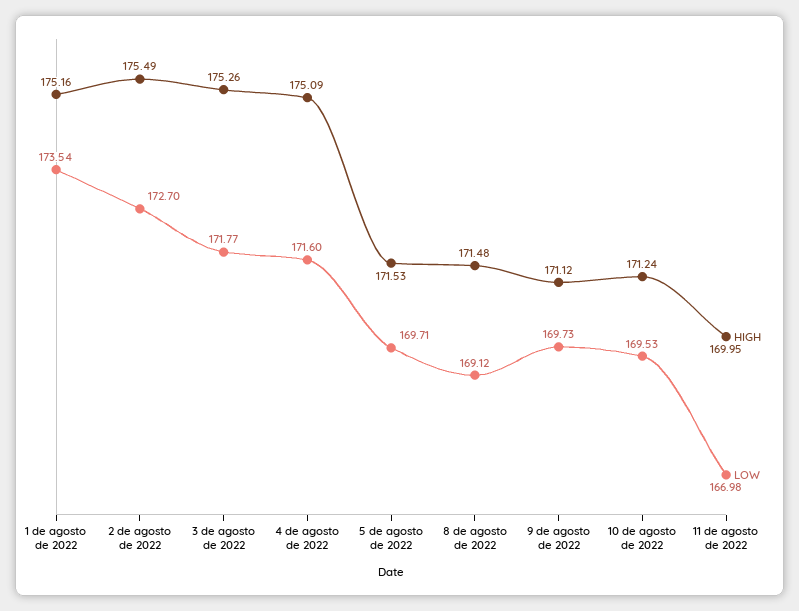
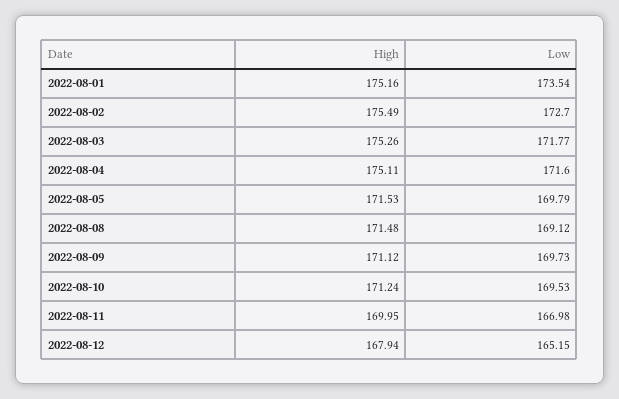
HIGH, 4 de agosto de 2022: 175.09 -> 175.11
LOW, 5 de agosto de 2022: 169.71 -> 169.79
HIGH, 2022-08-12: none -> 167.94
LOW, 2022-08-12: none -> 165.15

